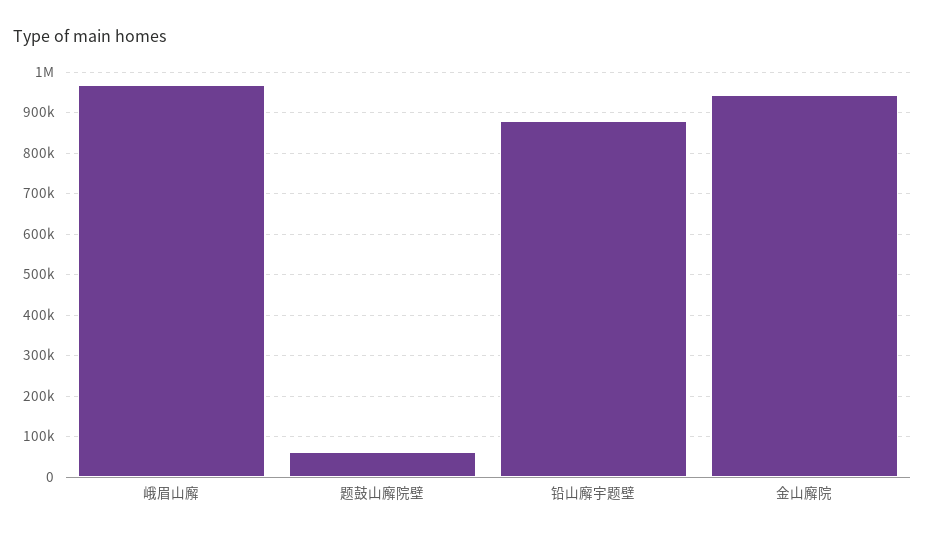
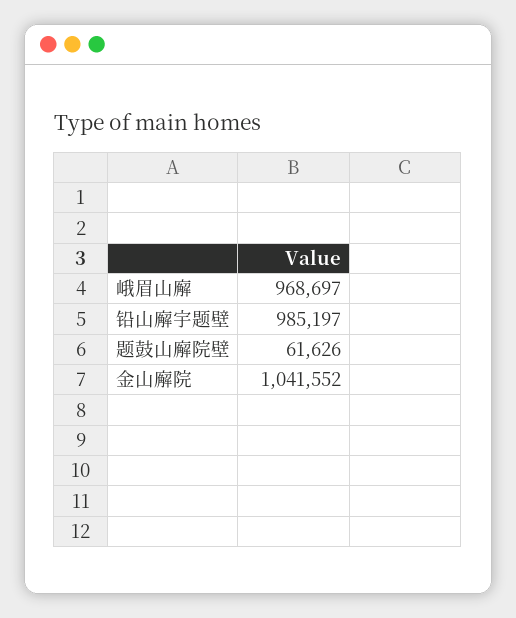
铅山廨宇题壁: 880000 -> 985197
金山廨院: 940000 -> 1041552

